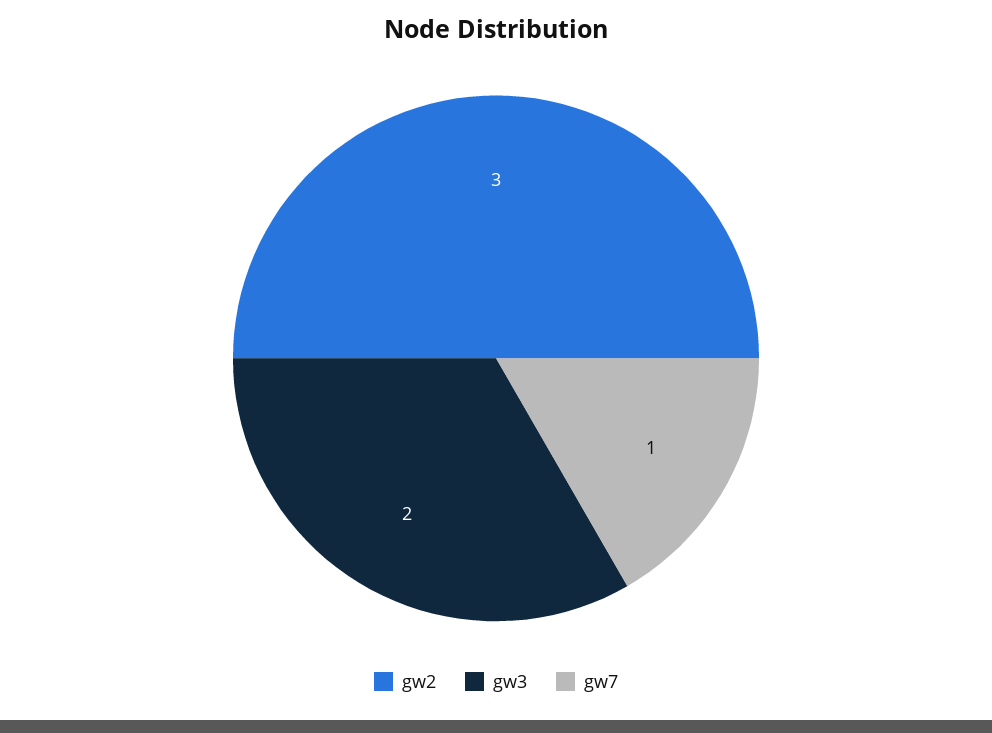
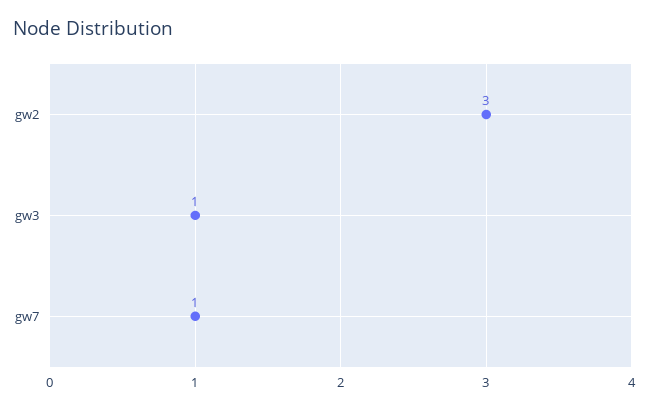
gw3: 2 -> 1

